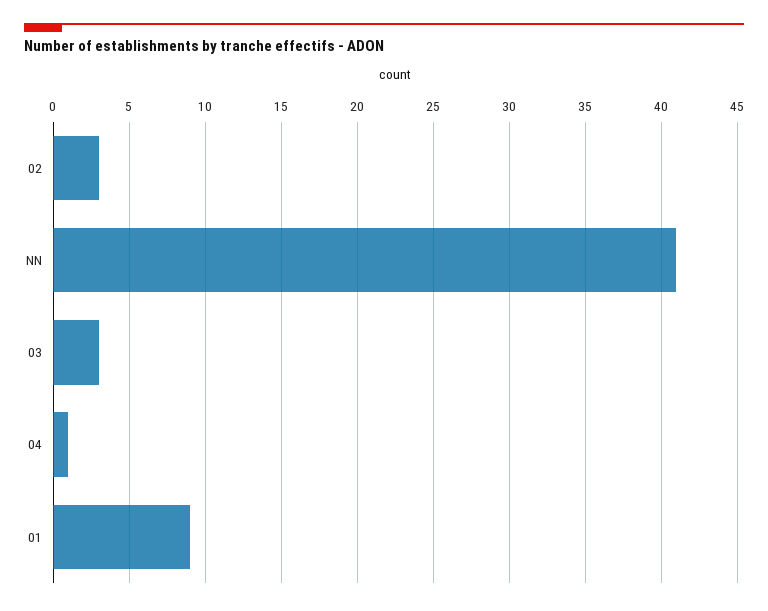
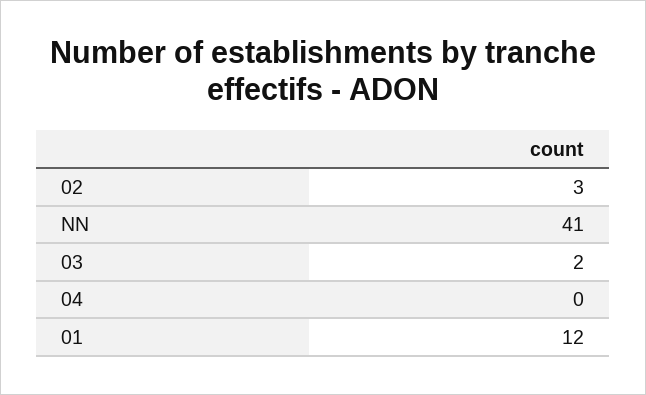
03: 3 -> 2
04: 1 -> 0
01: 9 -> 12

